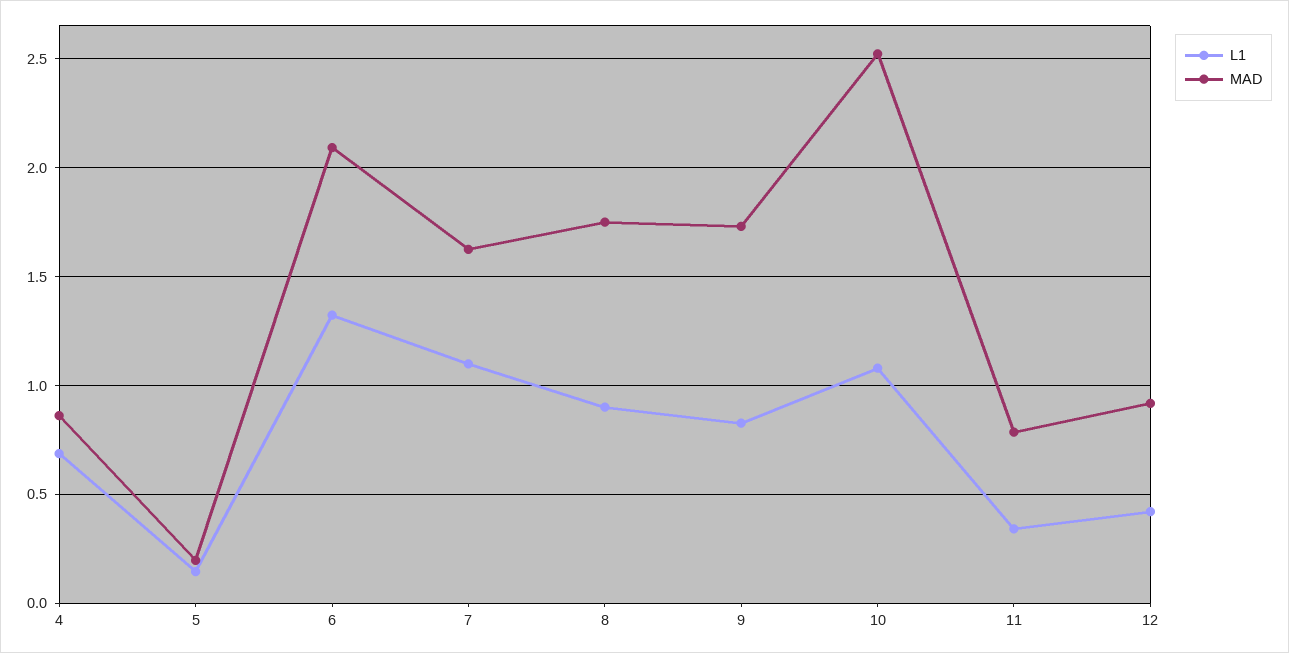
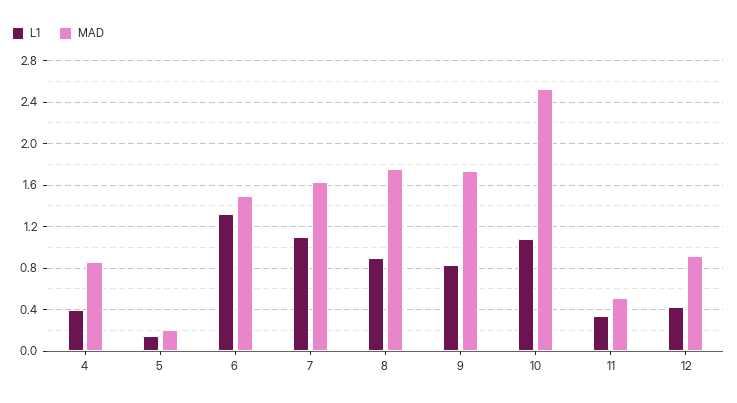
L1, 4: 0.7 -> 0.4
MAD, 6: 2.1 -> 1.5
MAD, 11: 0.8 -> 0.5

